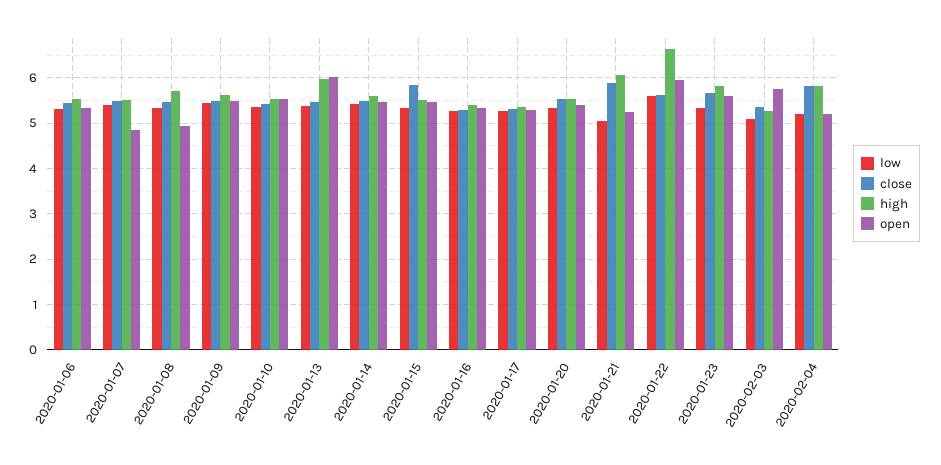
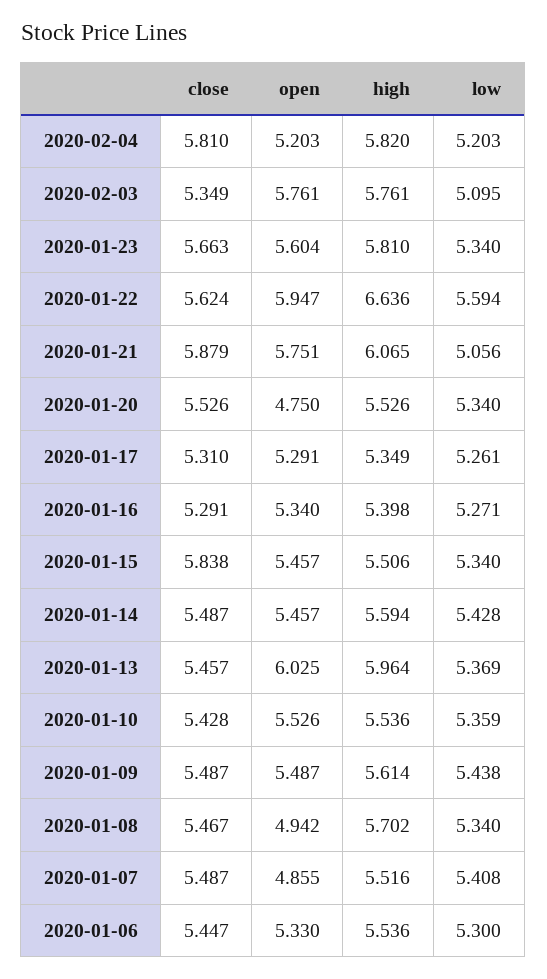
open, 2020-01-20: 5.4 -> 4.75
open, 2020-01-21: 5.2 -> 5.751
high, 2020-02-03: 5.2 -> 5.761

